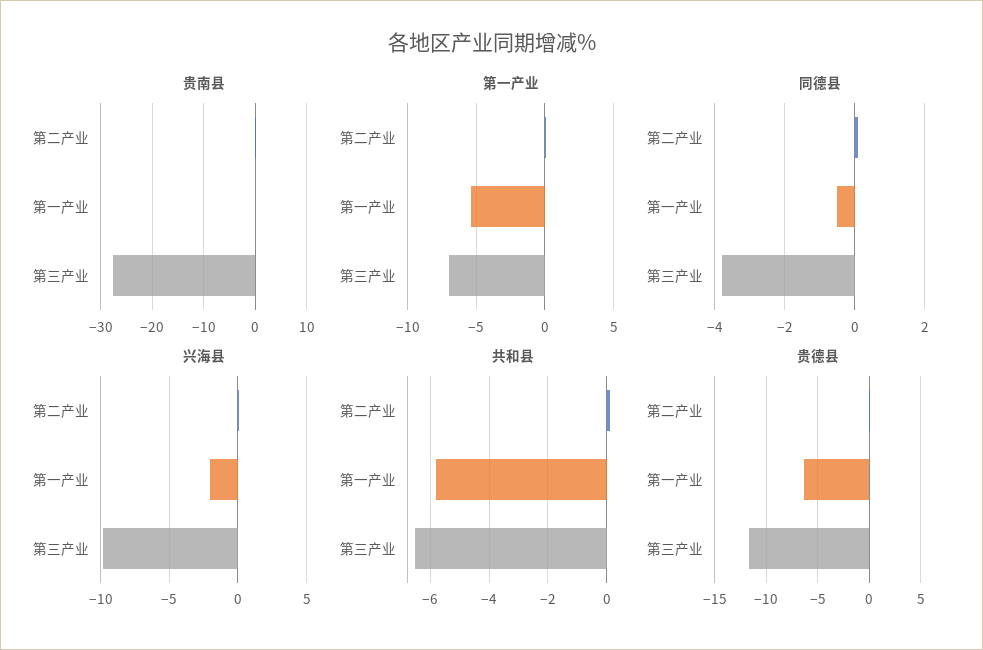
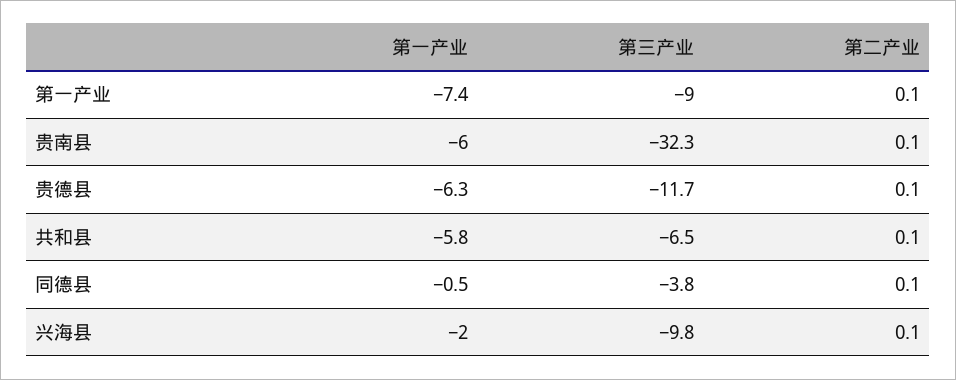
贵南县, 第一产业: 0 -> -6
贵南县, 第三产业: -28 -> -32.3
第一产业, 第一产业: -5.5 -> -7.4
第一产业, 第三产业: -7 -> -9

